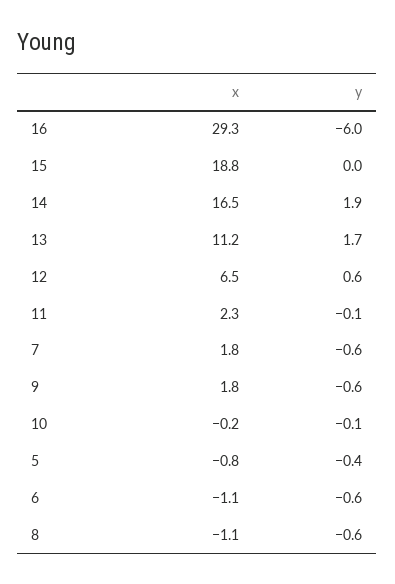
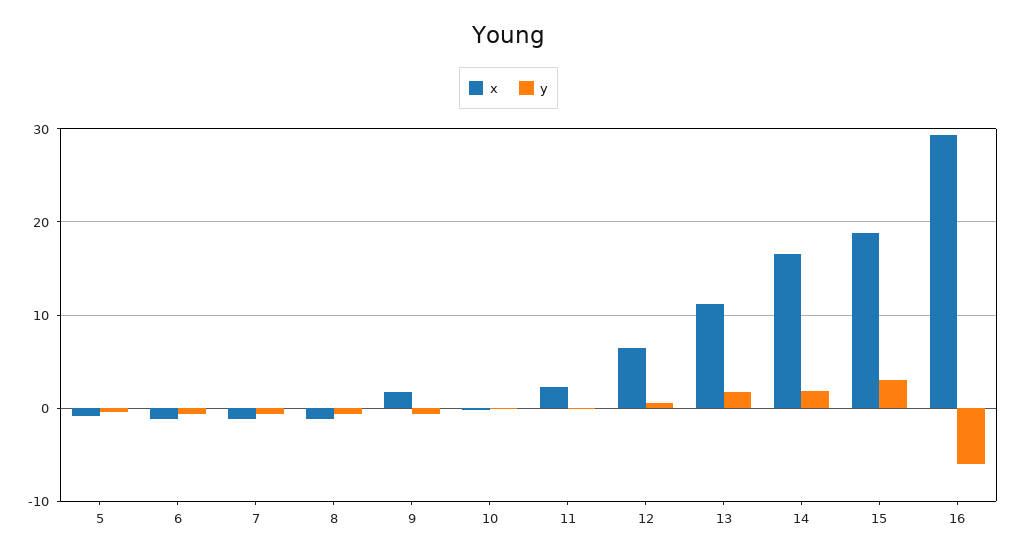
y, 15: 0 -> 3
x, 7: 1.8 -> -1

